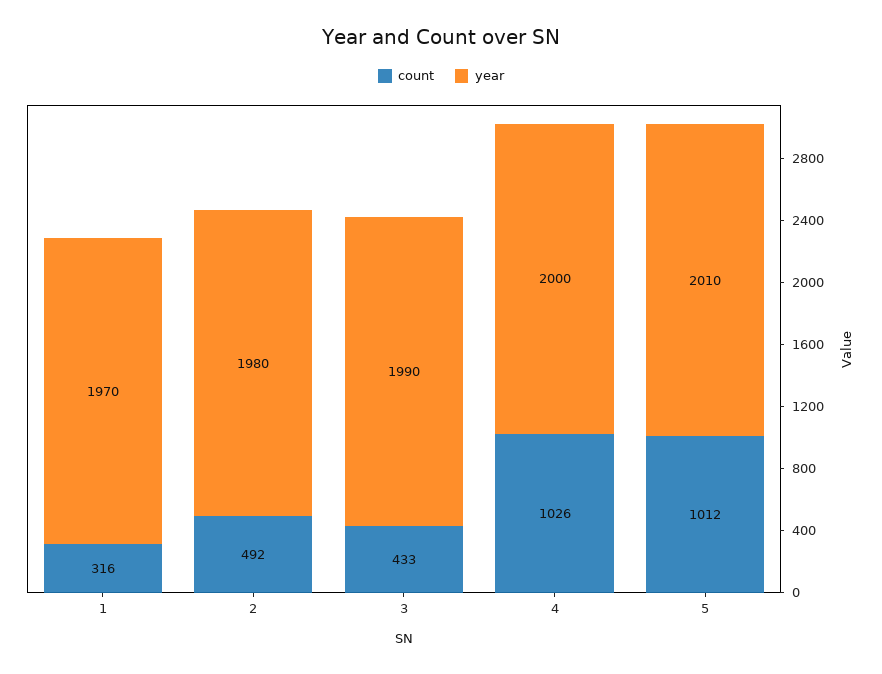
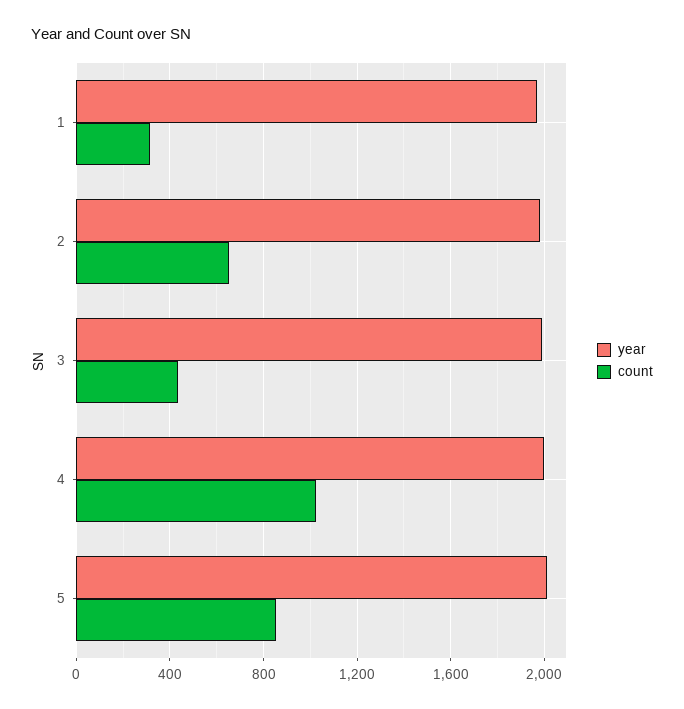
count, 2: 492 -> 650
count, 5: 1012 -> 850

